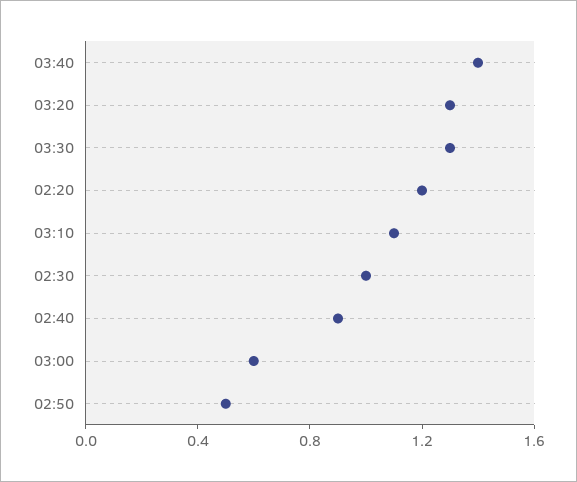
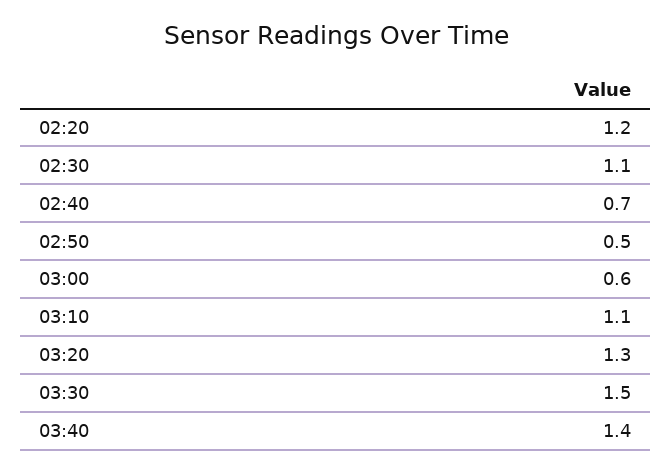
03:30: 1.3 -> 1.5
02:30: 1 -> 1.1
02:40: 0.9 -> 0.7

